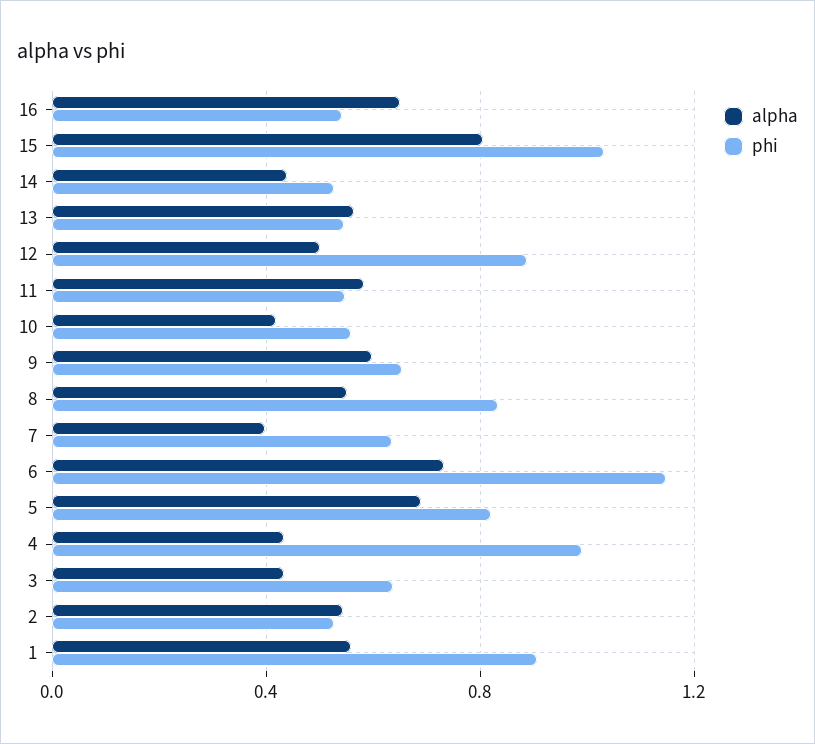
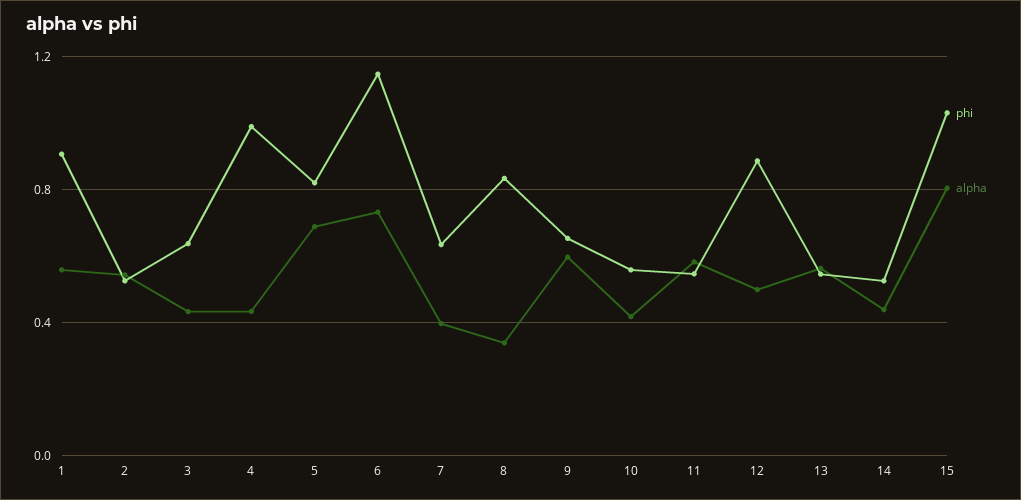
alpha, 16: 0.65 -> none
phi, 16: 0.55 -> none
alpha, 8: 0.55 -> 0.35

